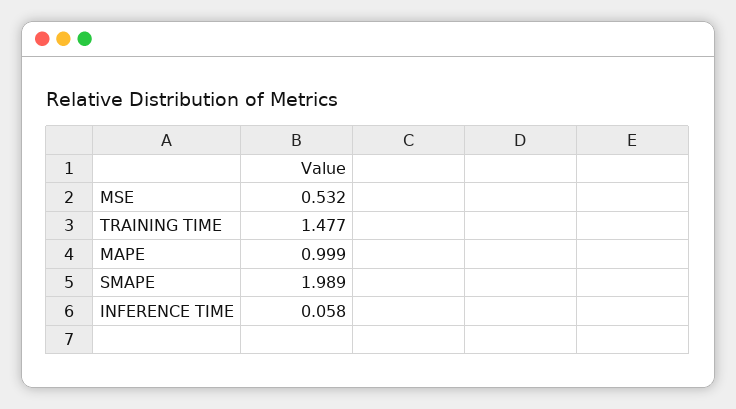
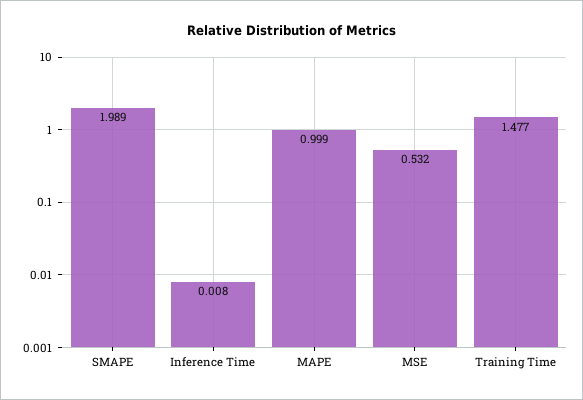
INFERENCE TIME: 0.058 -> 0.008

